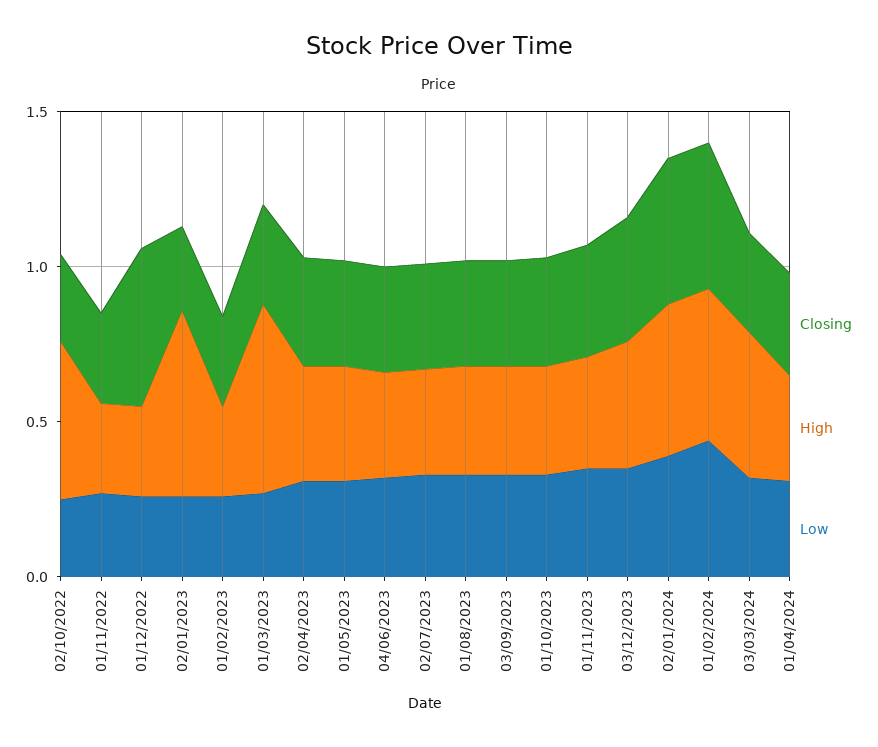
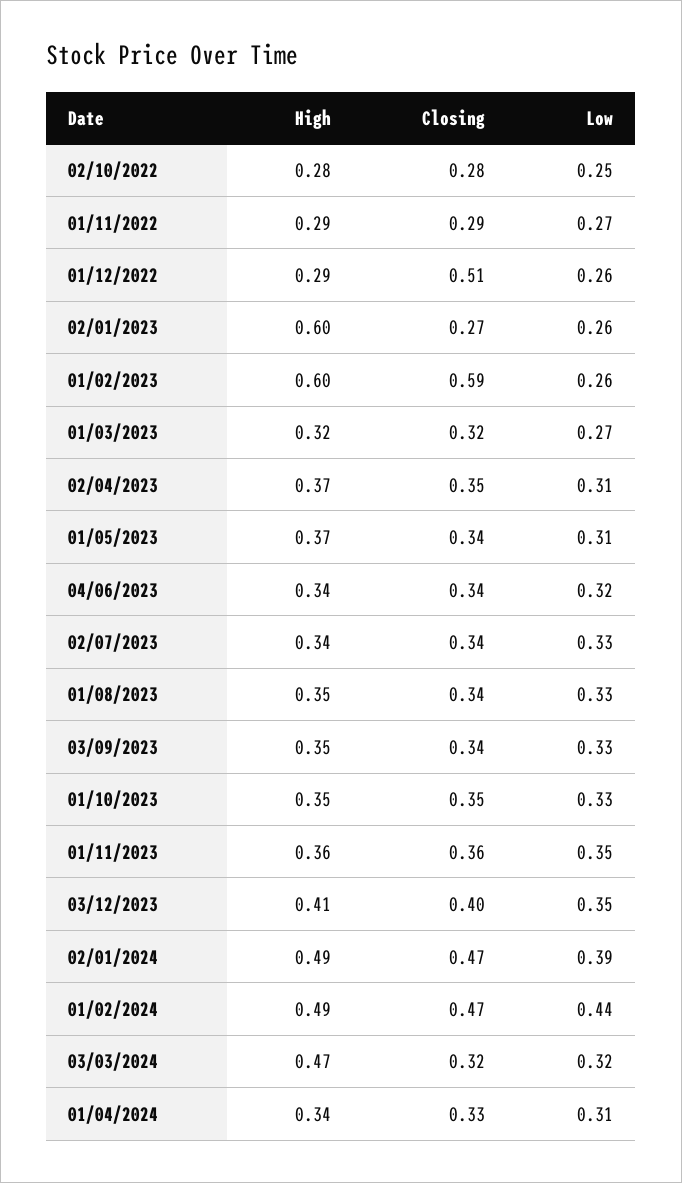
High, 02/10/2022: 0.5 -> 0.28
Closing, 01/02/2023: 0.3 -> 0.59
High, 01/02/2023: 0.3 -> 0.6
High, 01/03/2023: 0.6 -> 0.32

